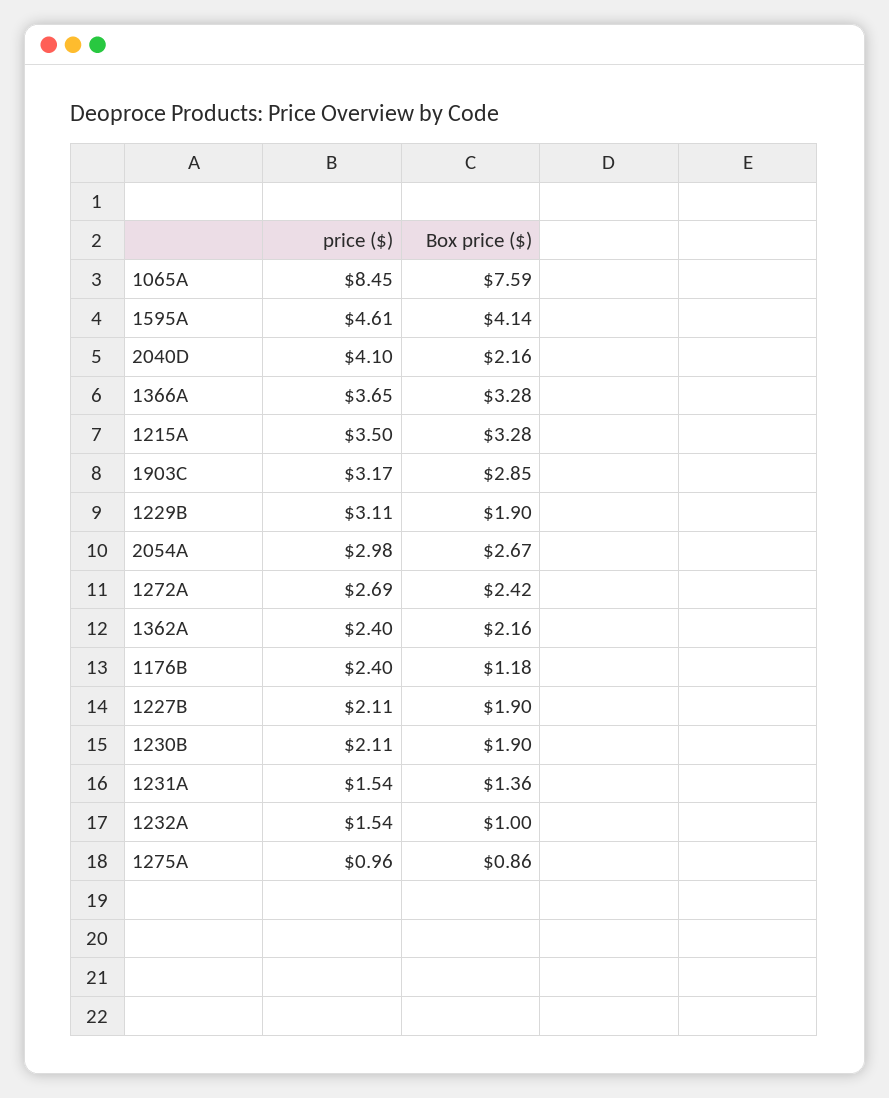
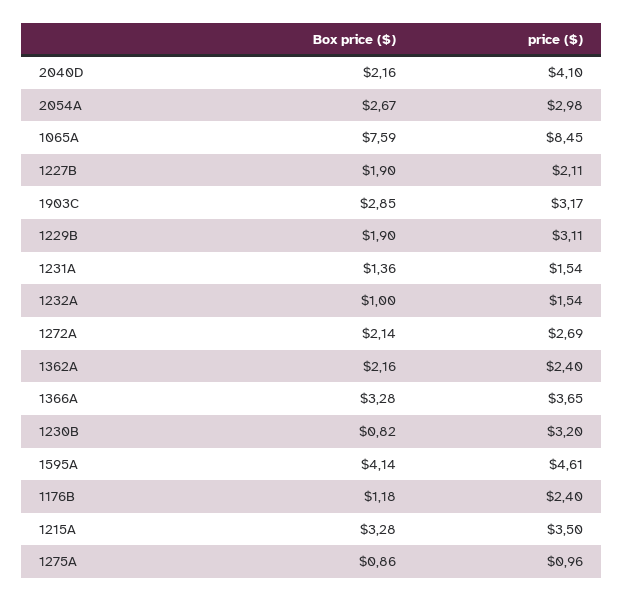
Box price ($), 1272A: 2.42 -> 2.14
price ($), 1230B: 2.11 -> 3.2
Box price ($), 1230B: 1.9 -> 0.82

